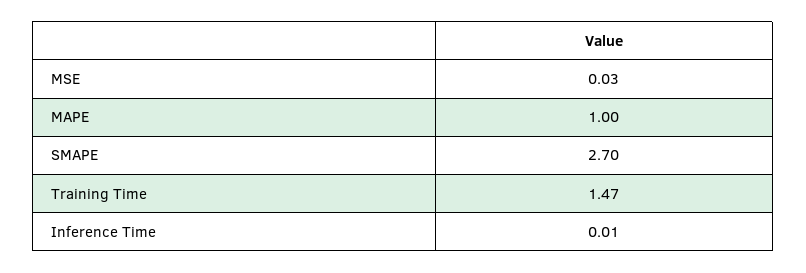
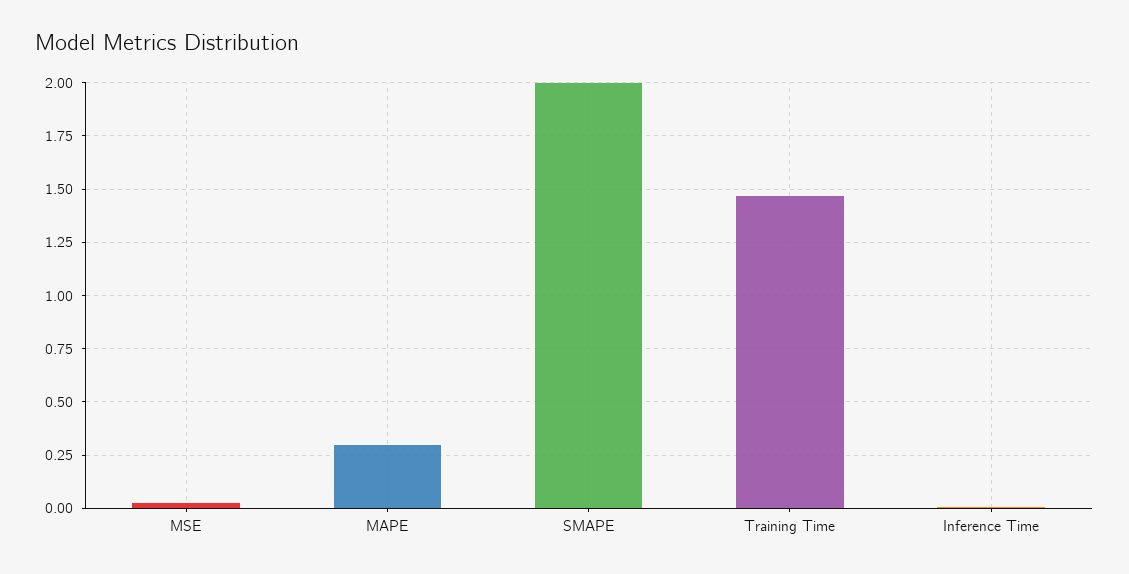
MAPE: 1 -> 0.3
SMAPE: 2.7 -> 2

